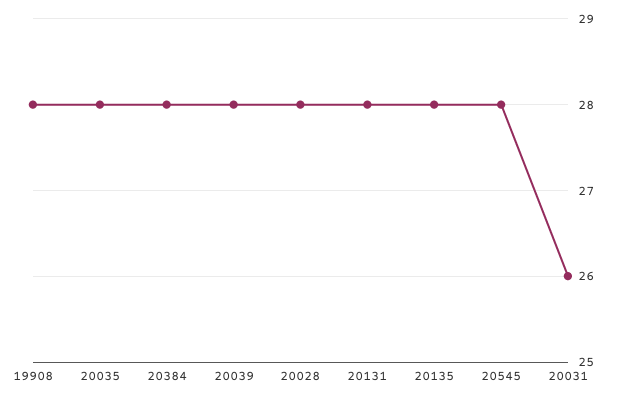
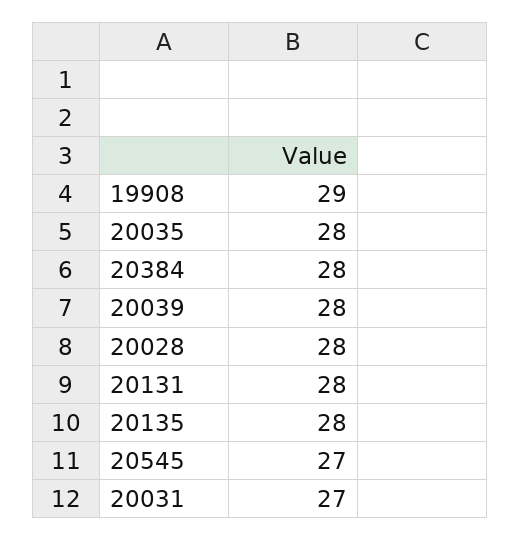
19908: 28 -> 29
20545: 28 -> 27
20031: 26 -> 27

